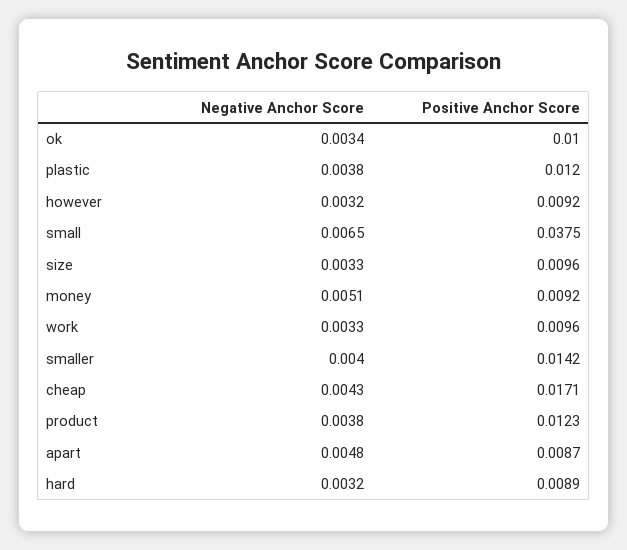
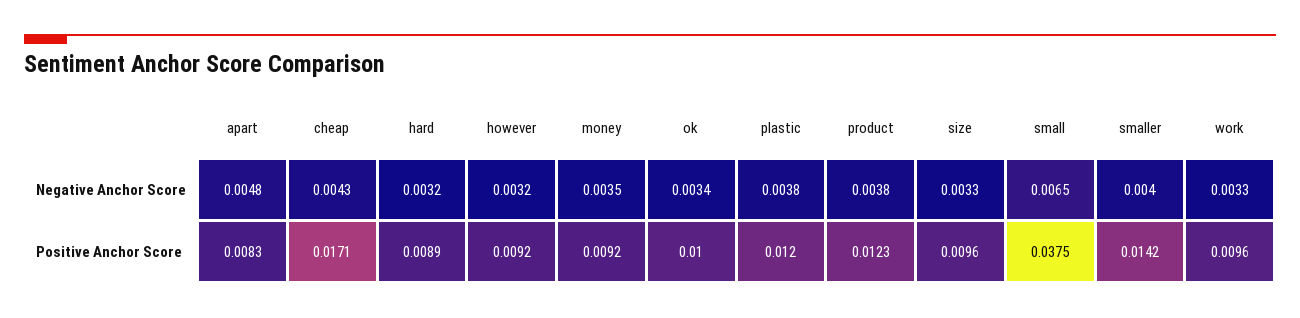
Negative Anchor Score, money: 0.0051 -> 0.0035
Positive Anchor Score, apart: 0.0087 -> 0.0083

